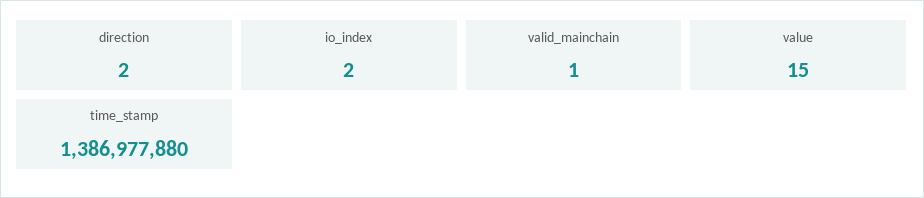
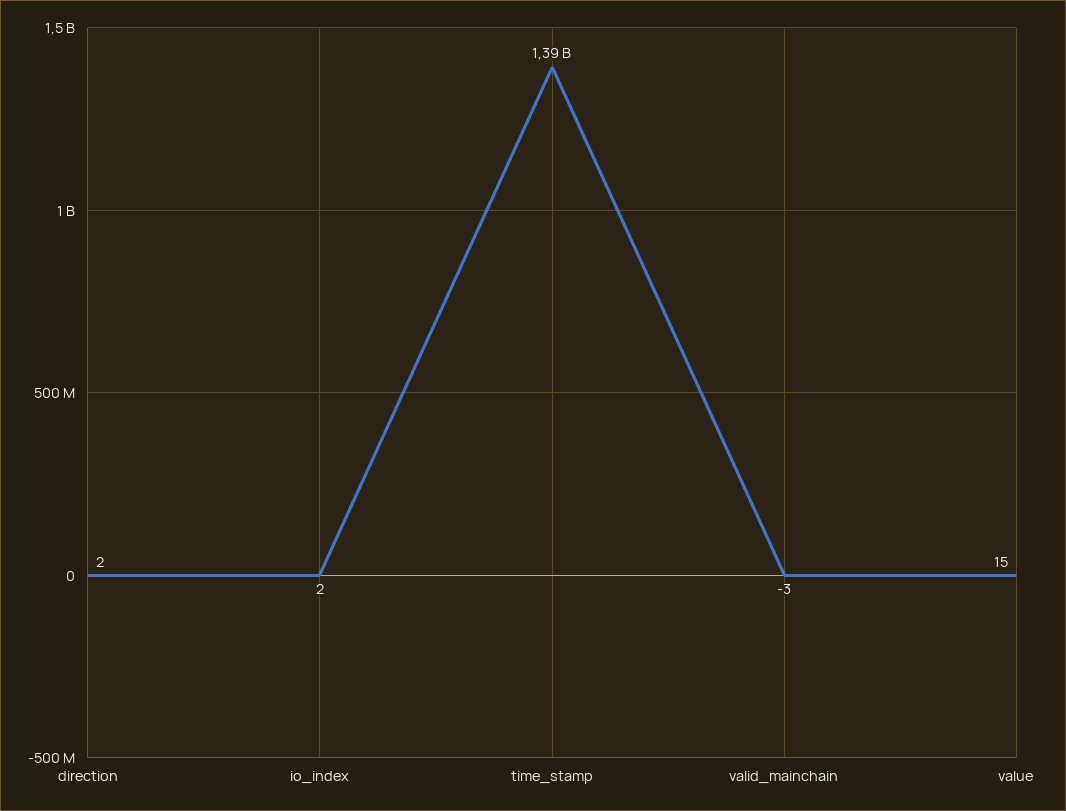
valid_mainchain: 1 -> -3

